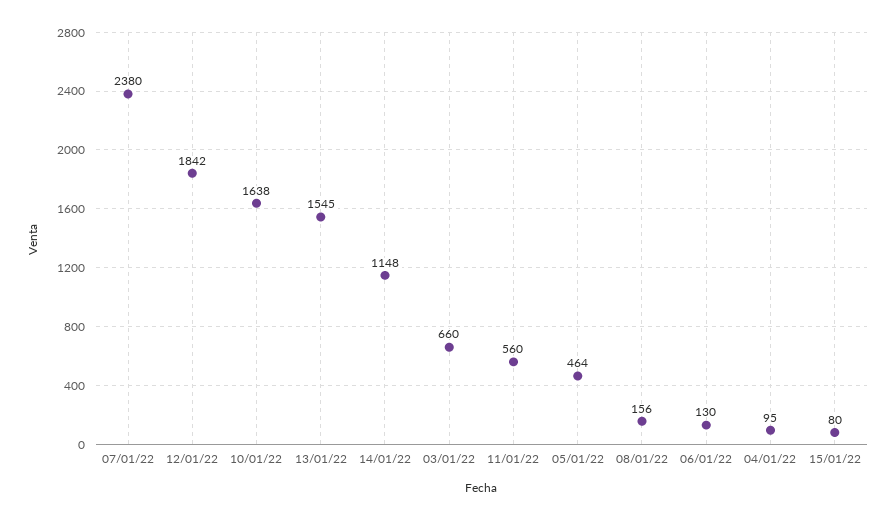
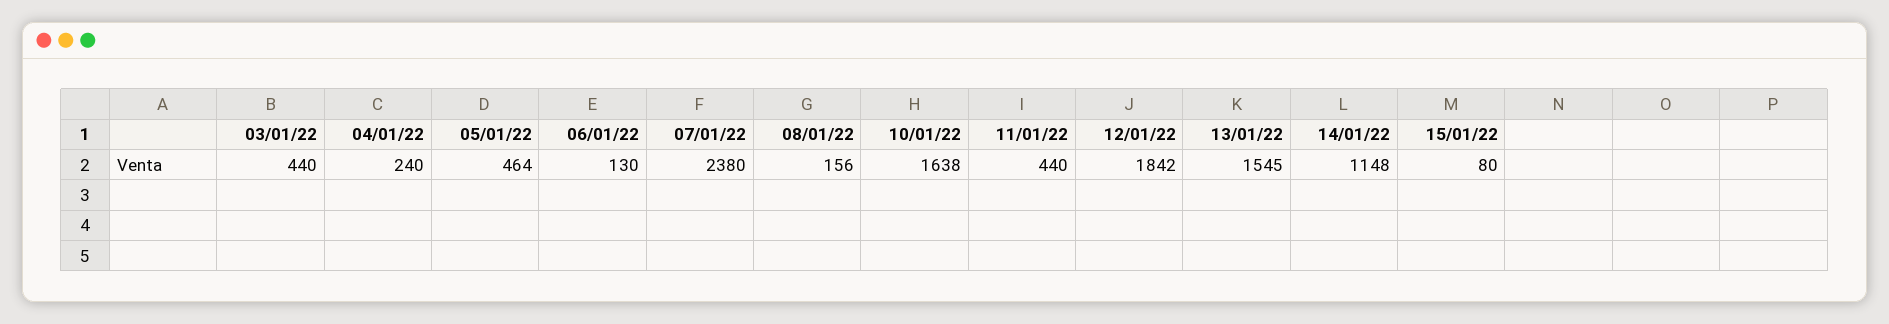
03/01/22: 660 -> 440
11/01/22: 560 -> 440
04/01/22: 95 -> 240

